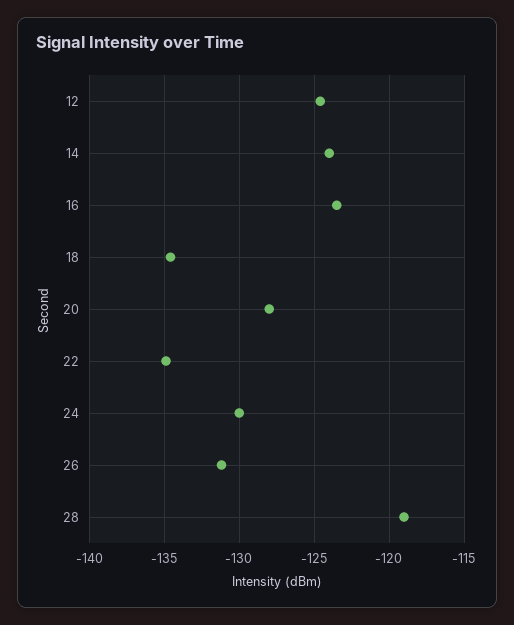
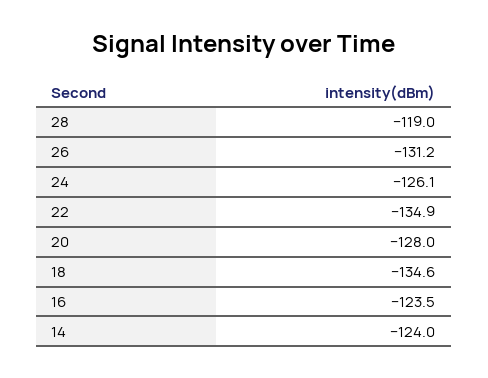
12: -124.5 -> none
24: -130 -> -126.1

